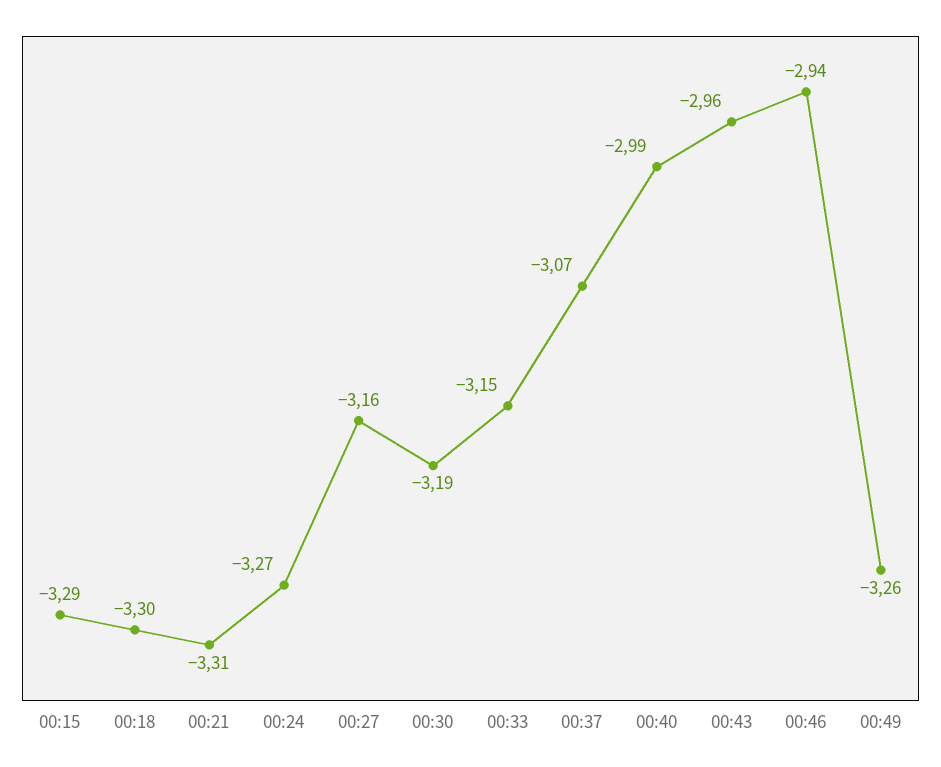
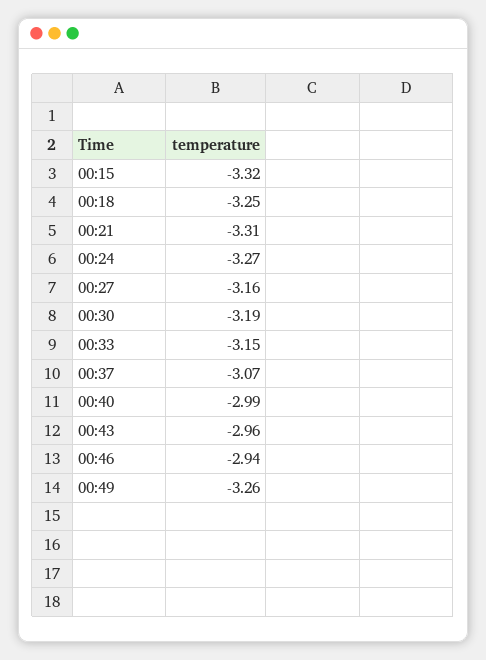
00:15: -3.29 -> -3.32
00:18: -3.3 -> -3.25

